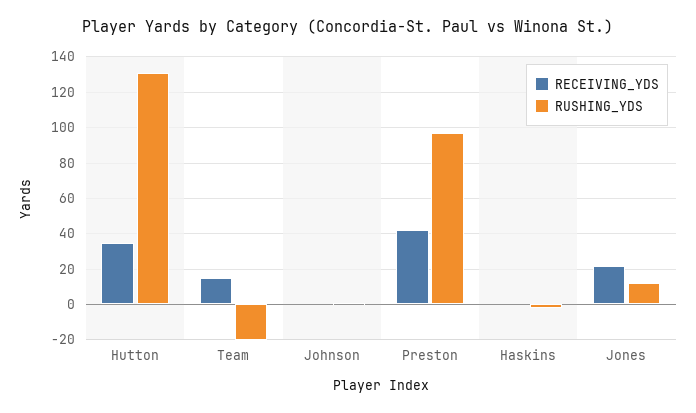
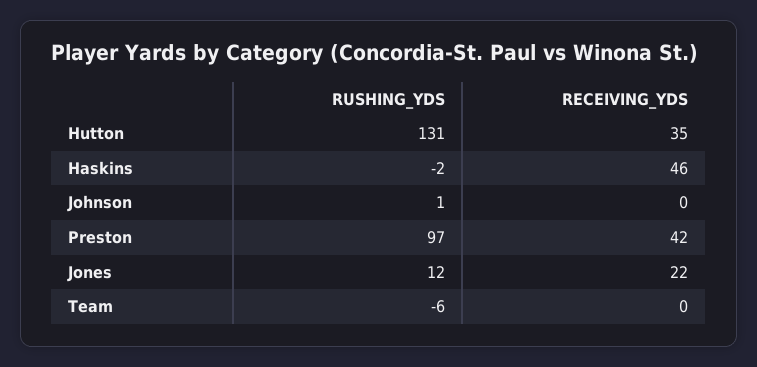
RECEIVING_YDS, Team: 15 -> 0
RUSHING_YDS, Team: -20 -> -6
RECEIVING_YDS, Haskins: 0 -> 46

